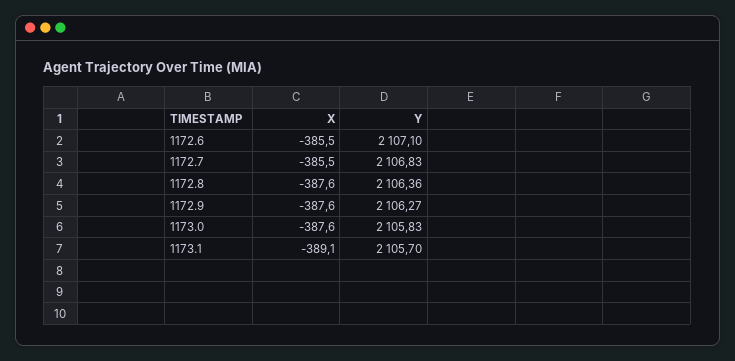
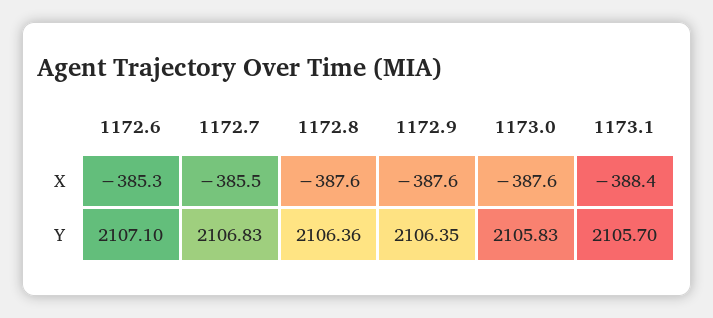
X, 1172.6: -385.5 -> -385.3
Y, 1172.9: 2106.27 -> 2106.35
X, 1173.1: -389.1 -> -388.4

